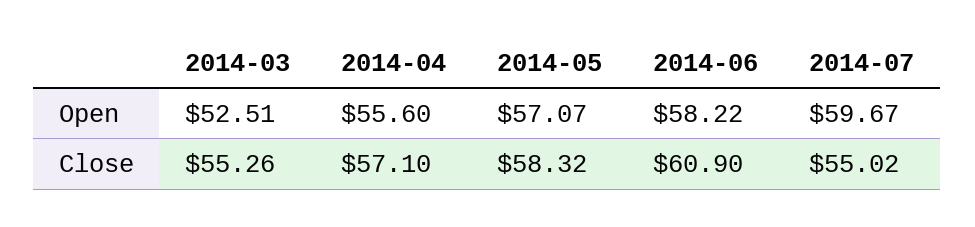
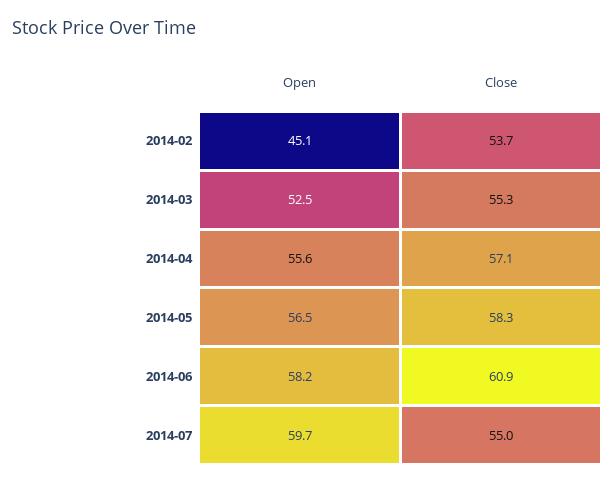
2014-05, Open: 57.07 -> 56.5
2014-02, Open: none -> 45.1
2014-02, Close: none -> 53.7

